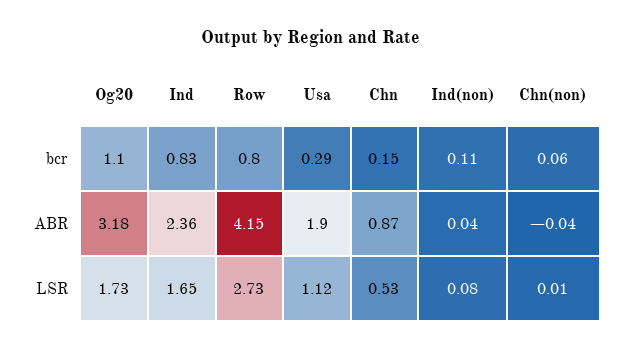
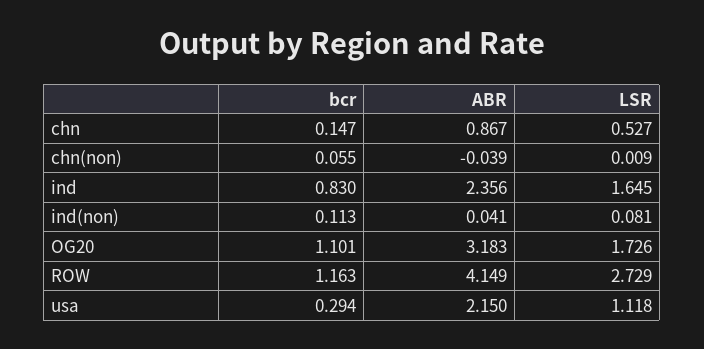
Row, bcr: 0.8 -> 1.163
Usa, ABR: 1.9 -> 2.15

